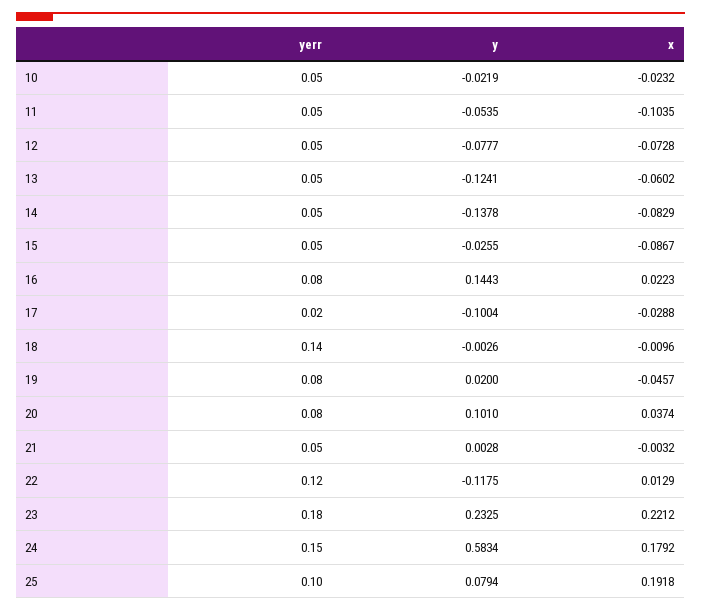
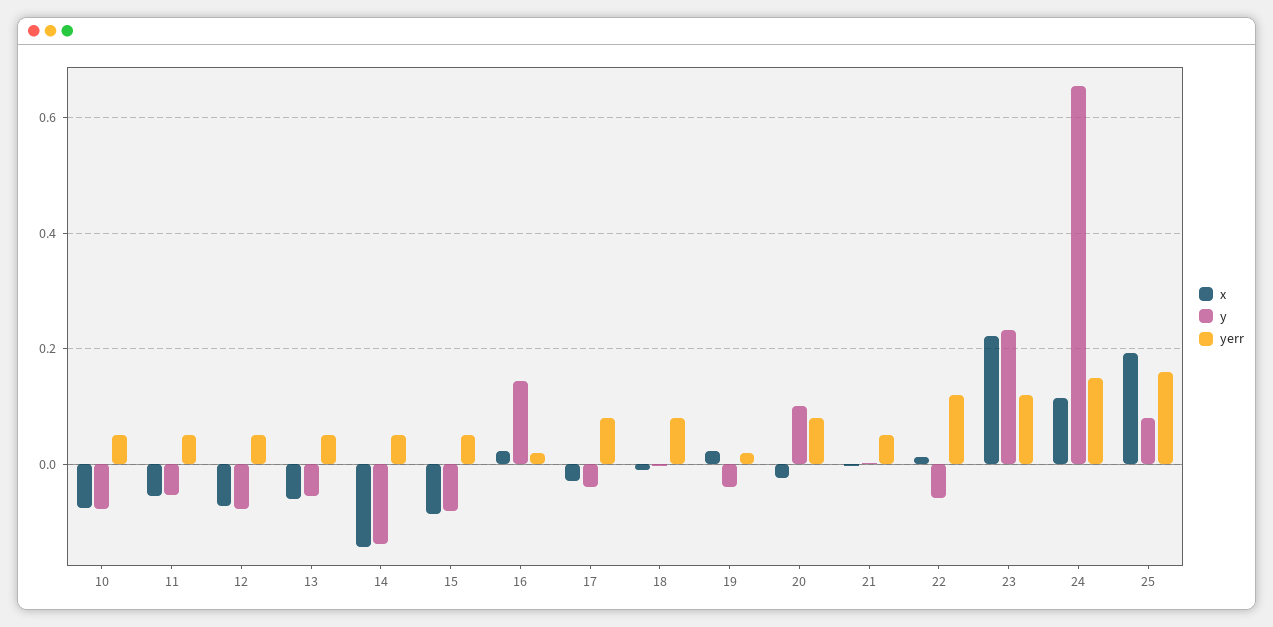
y, 10: -0.0219 -> -0.08
x, 10: -0.0232 -> -0.08
x, 11: -0.1035 -> -0.06
y, 13: -0.1241 -> -0.06
x, 14: -0.0829 -> -0.14
y, 15: -0.0255 -> -0.08
yerr, 16: 0.08 -> 0.02
yerr, 17: 0.02 -> 0.08
y, 17: -0.1004 -> -0.04
yerr, 18: 0.14 -> 0.08
yerr, 19: 0.08 -> 0.02
y, 19: 0.02 -> -0.04
x, 19: -0.0457 -> 0.02
x, 20: 0.0374 -> -0.02
y, 22: -0.1175 -> -0.06
yerr, 23: 0.18 -> 0.12
y, 24: 0.5834 -> 0.66
x, 24: 0.1792 -> 0.12
yerr, 25: 0.1 -> 0.16

